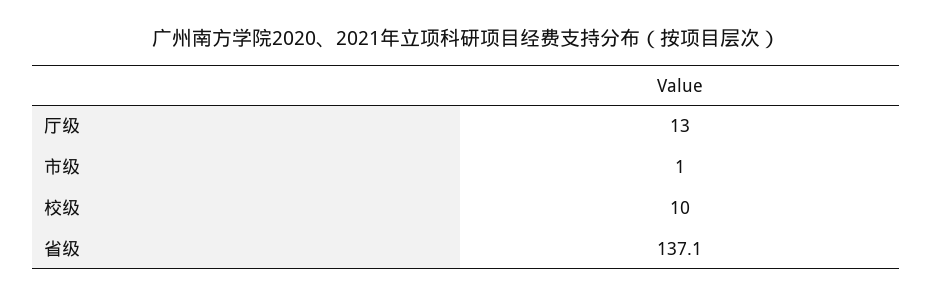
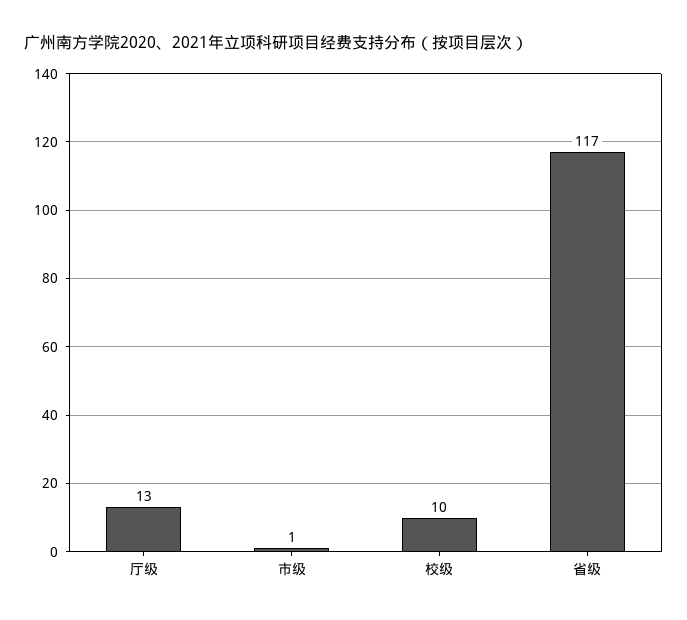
省级: 137.1 -> 117

